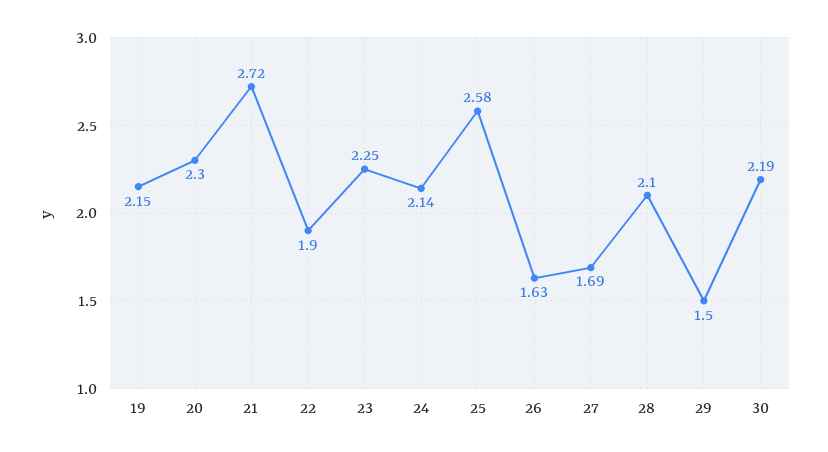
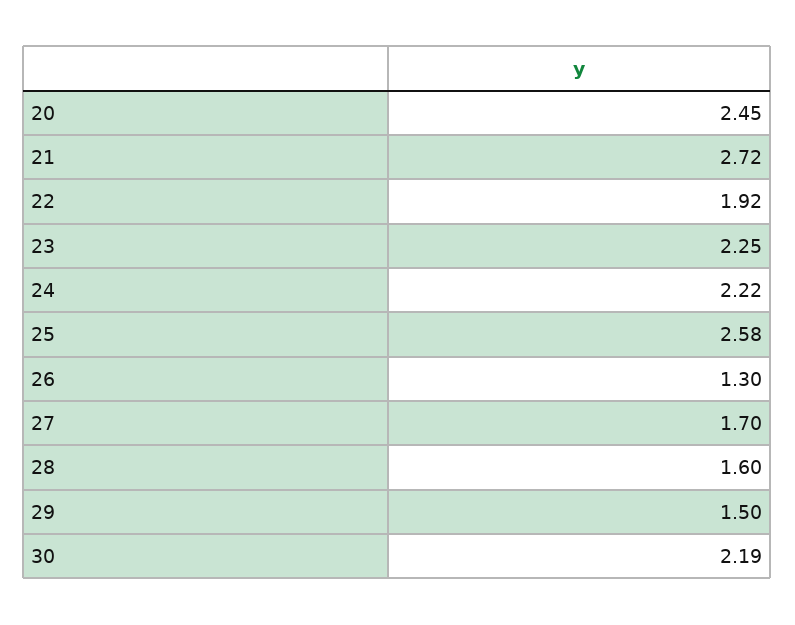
19: 2.15 -> none
20: 2.3 -> 2.45
22: 1.9 -> 1.92
24: 2.14 -> 2.22
26: 1.63 -> 1.3
27: 1.69 -> 1.7
28: 2.1 -> 1.6

